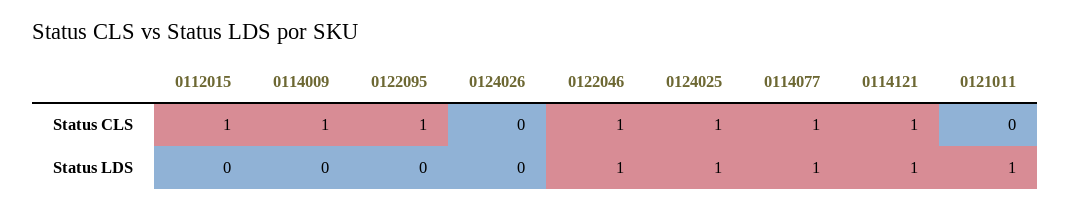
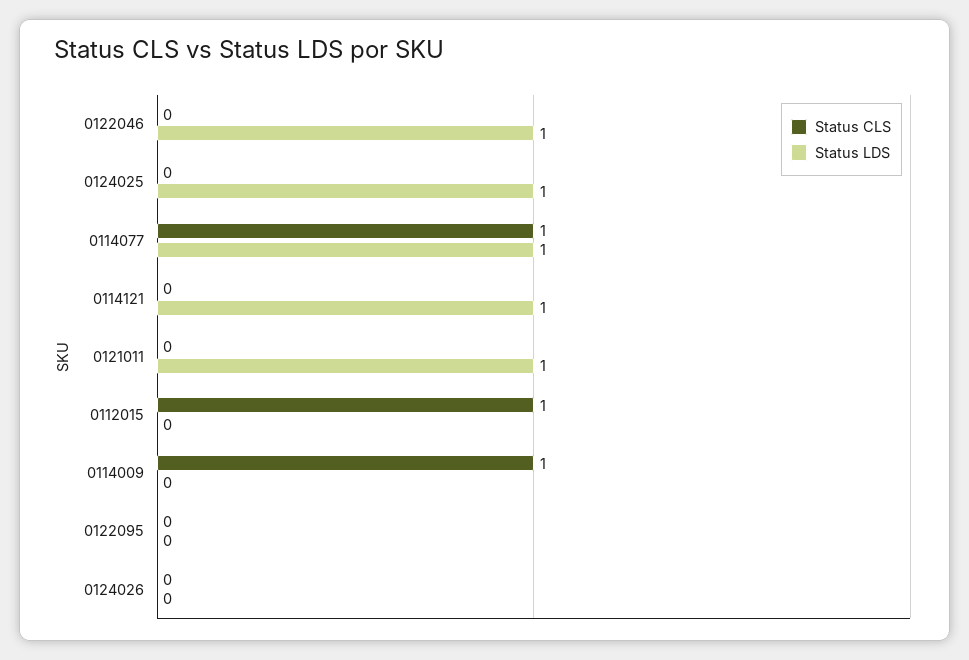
Status CLS, 0122095: 1 -> 0
Status CLS, 0122046: 1 -> 0
Status CLS, 0124025: 1 -> 0
Status CLS, 0114121: 1 -> 0

